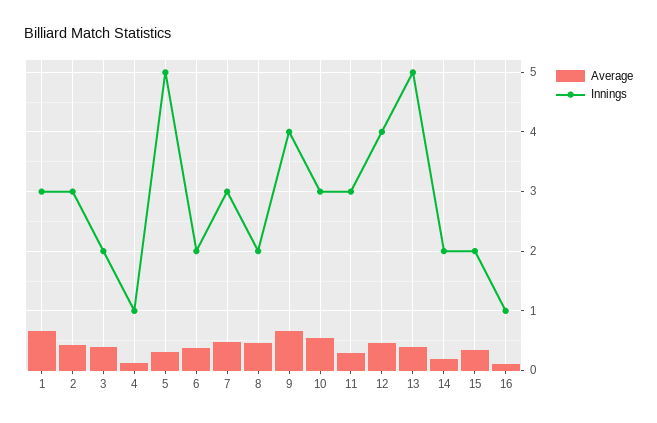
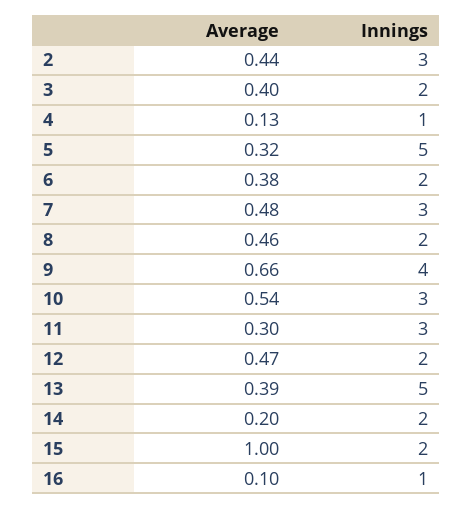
Average, 1: 0.6 -> none
Innings, 1: 3 -> none
Innings, 12: 4 -> 2
Average, 15: 0.4 -> 1

